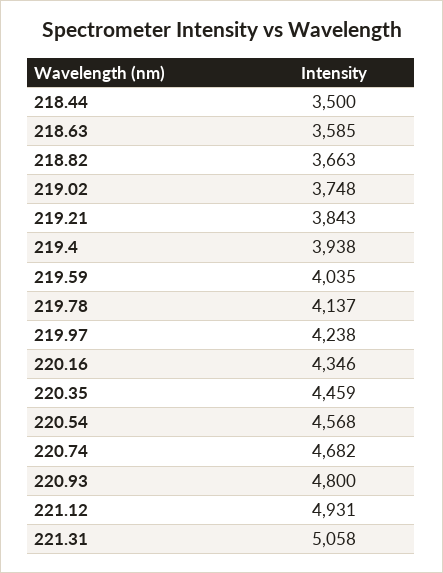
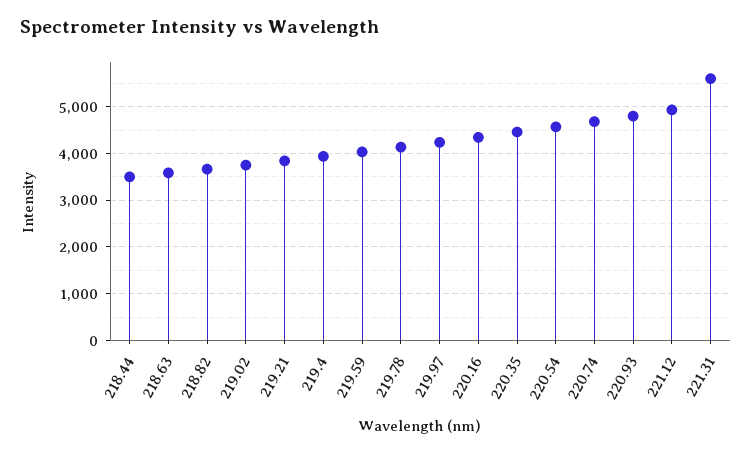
221.31: 5058 -> 5600

